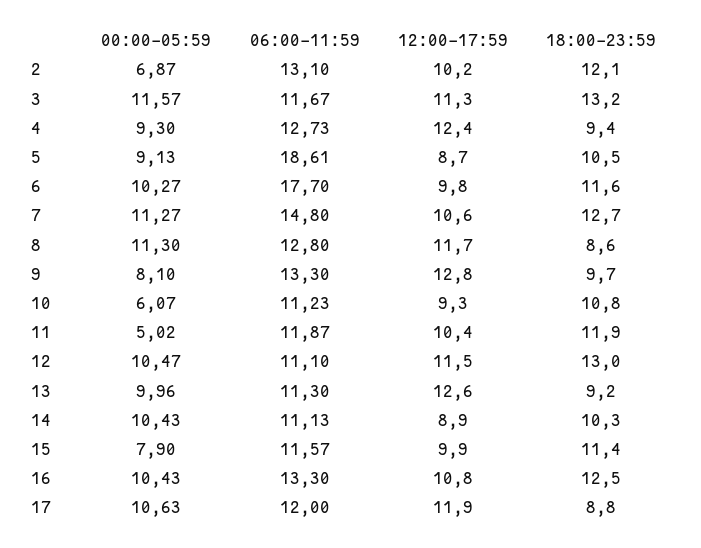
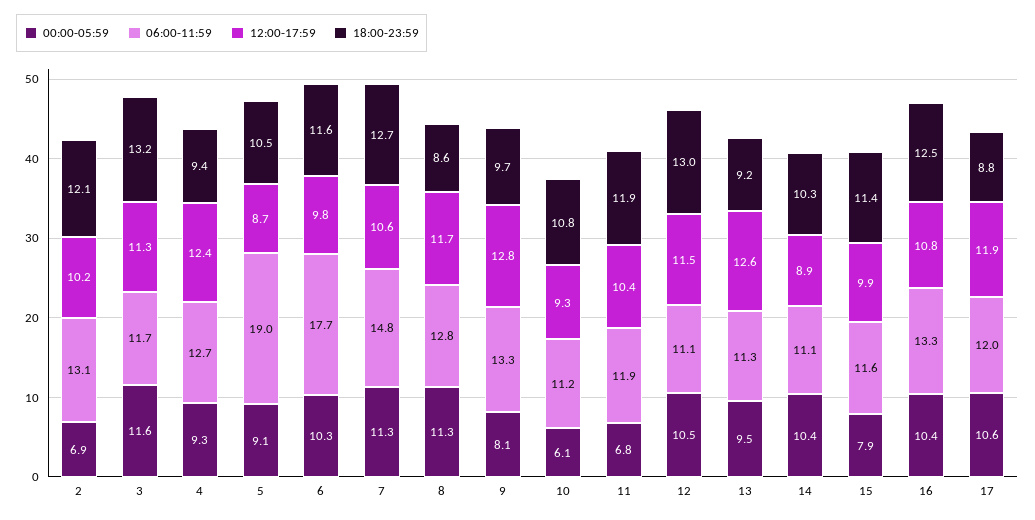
06:00-11:59, 5: 18.61 -> 19
00:00-05:59, 11: 5.02 -> 6.8
00:00-05:59, 13: 9.96 -> 9.5

